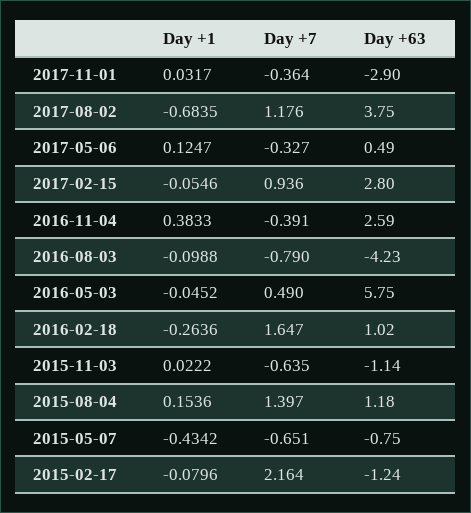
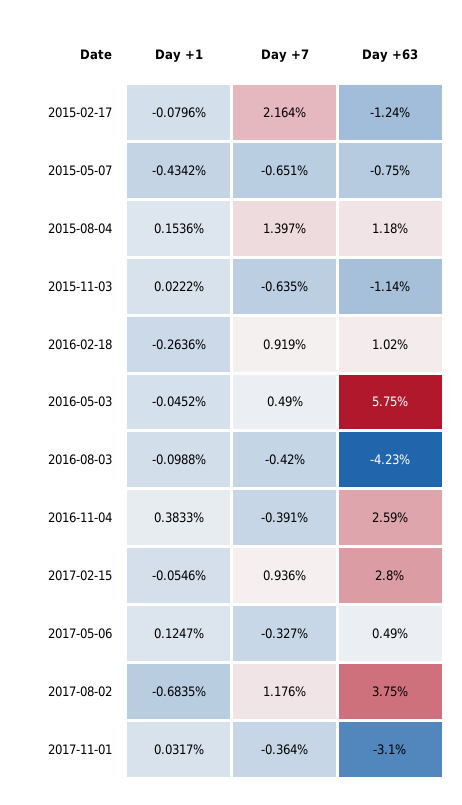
Day +63, 2017-11-01: -2.9 -> -3.1
Day +7, 2016-08-03: -0.79 -> -0.42
Day +7, 2016-02-18: 1.647 -> 0.919

